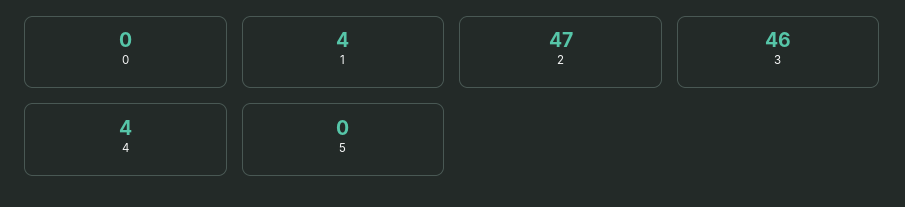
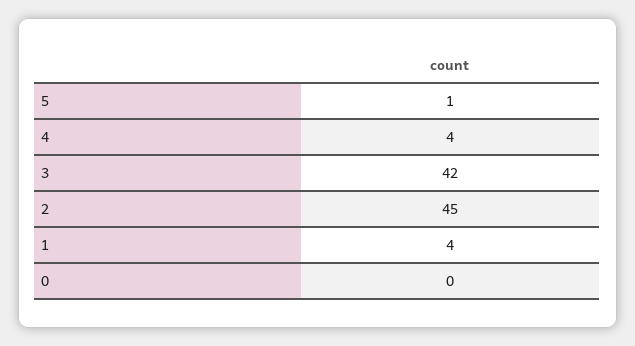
2: 47 -> 45
3: 46 -> 42
5: 0 -> 1

